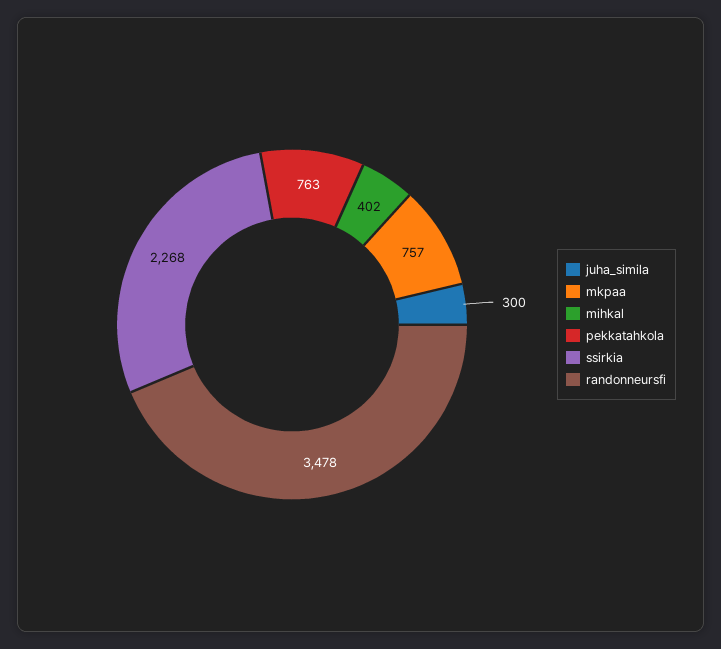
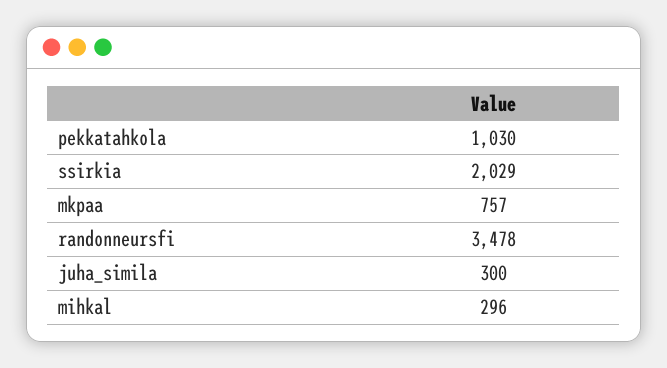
mihkal: 402 -> 296
pekkatahkola: 763 -> 1030
ssirkia: 2268 -> 2029

